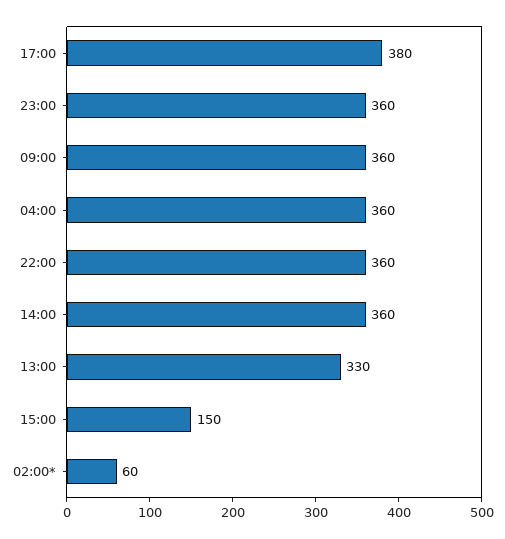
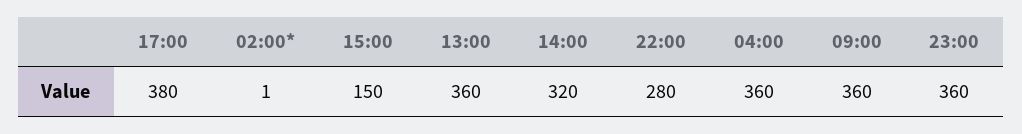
22:00: 360 -> 280
14:00: 360 -> 320
13:00: 330 -> 360
02:00*: 60 -> 1

